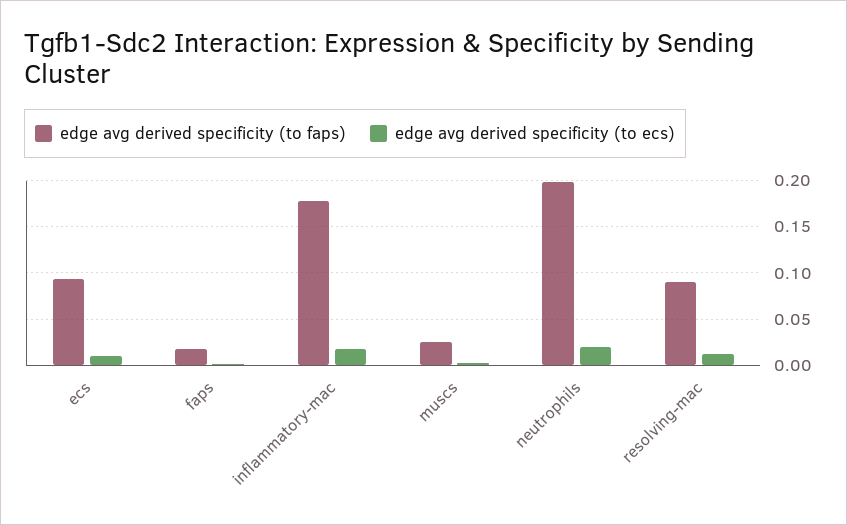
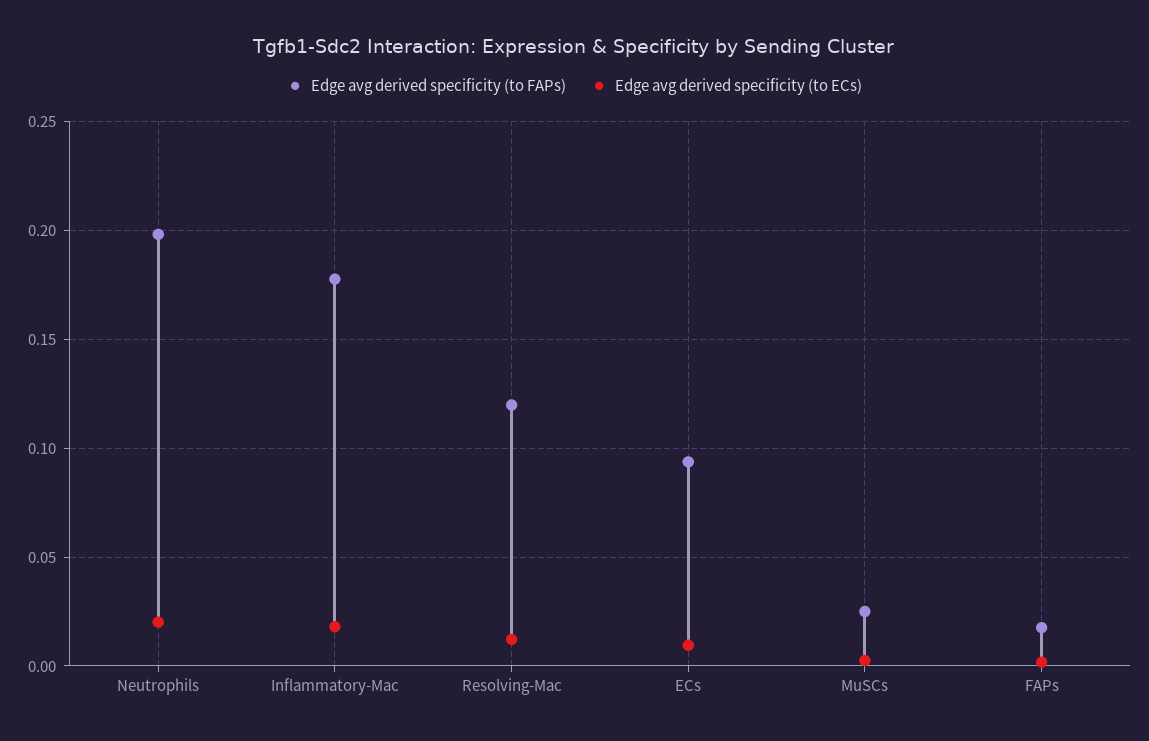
edge avg derived specificity (to faps), resolving-mac: 0.09 -> 0.12

